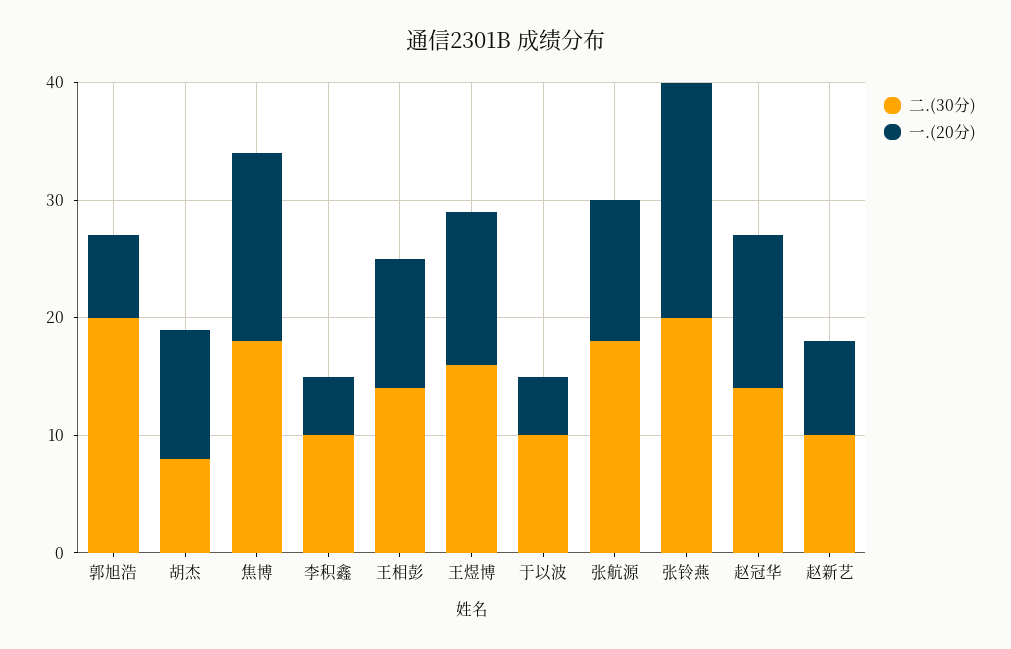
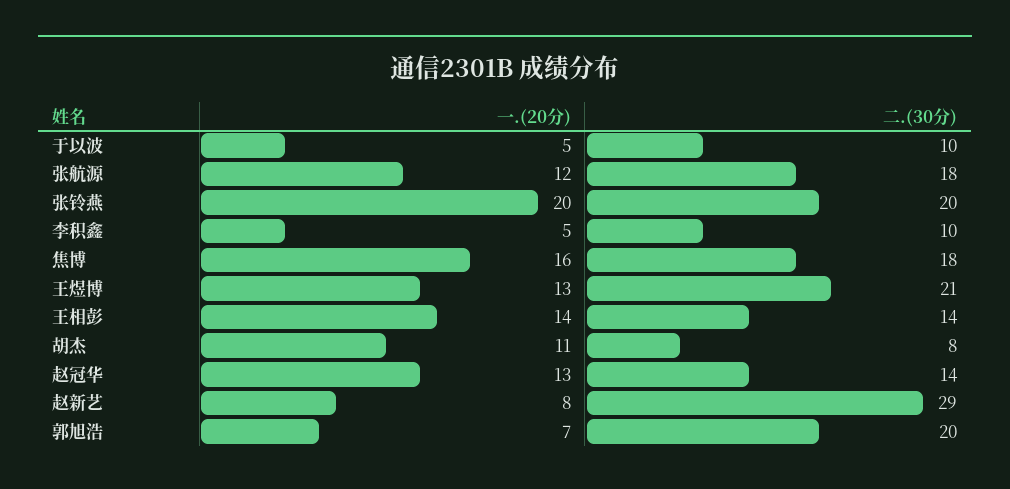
一.(20分), 王相彭: 11 -> 14
二.(30分), 王煜博: 16 -> 21
二.(30分), 赵新艺: 10 -> 29

